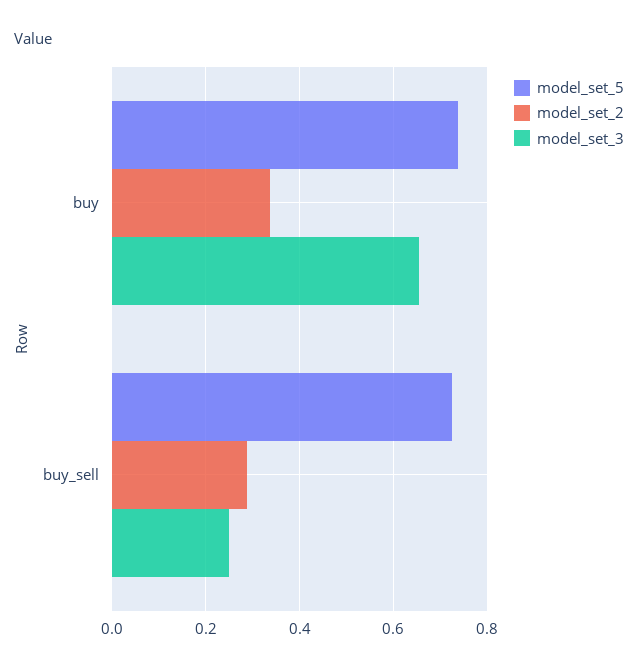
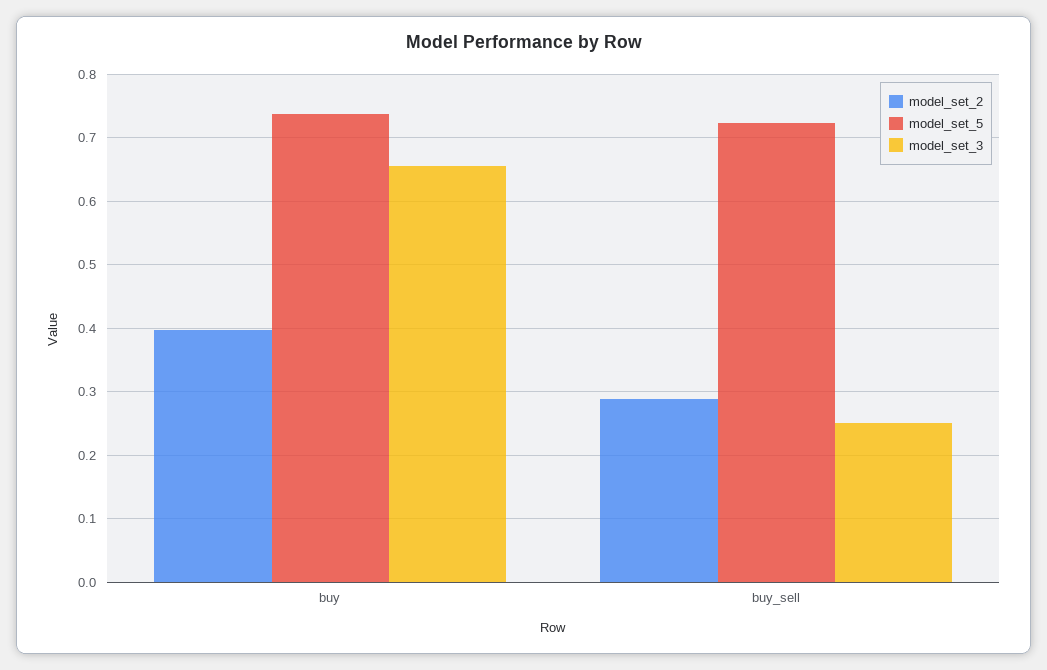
model_set_2, buy: 0.34 -> 0.4

